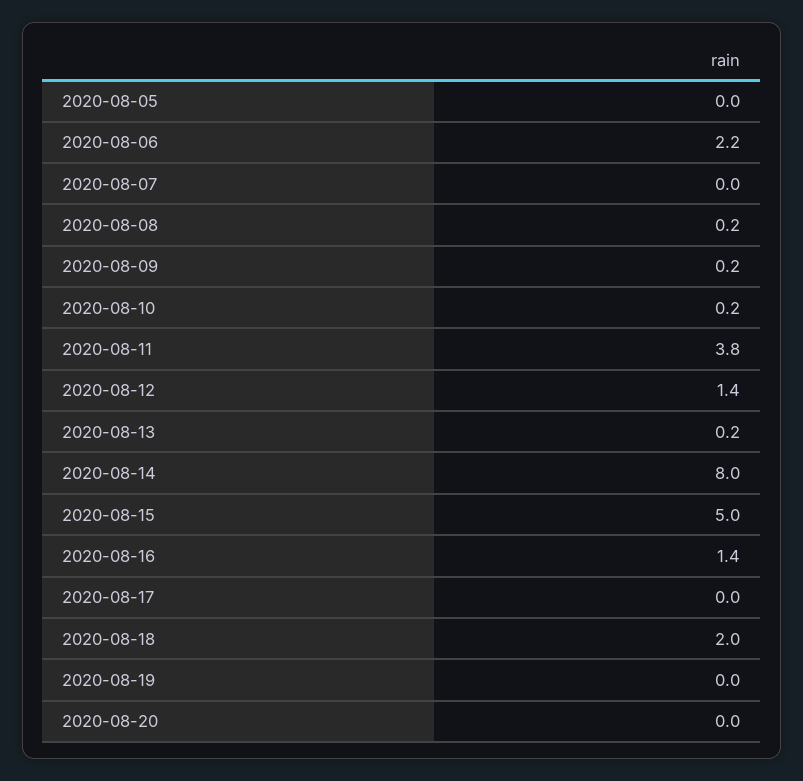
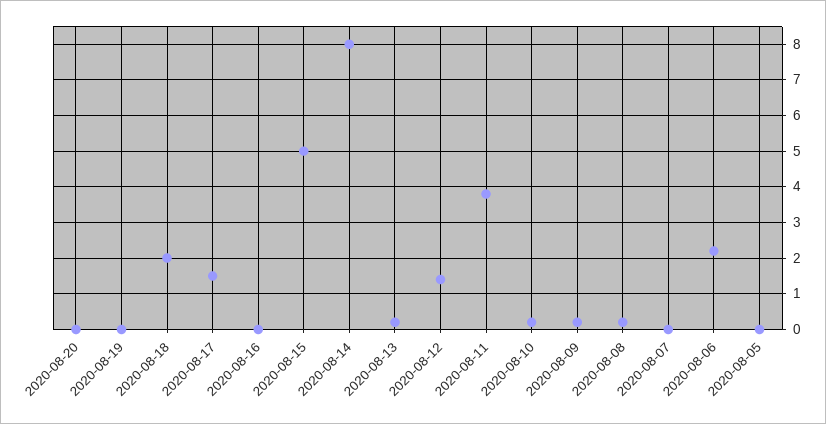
2020-08-16: 1.4 -> 0
2020-08-17: 0 -> 1.5

